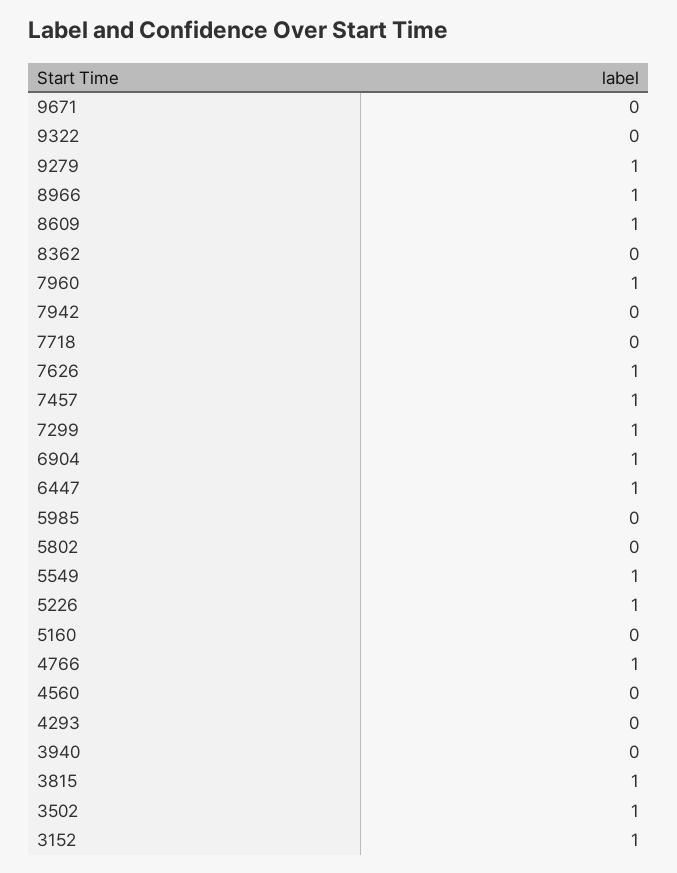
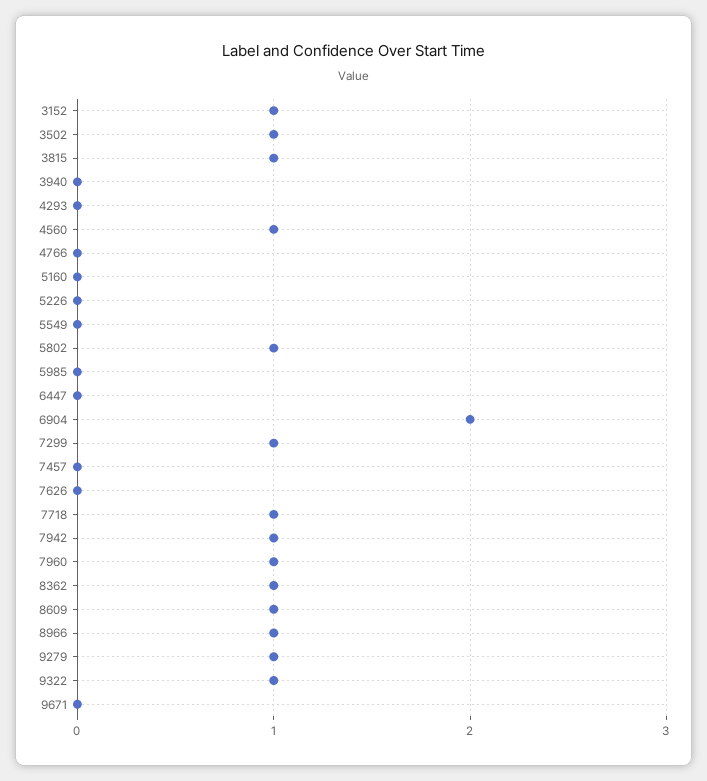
9322: 0 -> 1
8362: 0 -> 1
7942: 0 -> 1
7718: 0 -> 1
7626: 1 -> 0
7457: 1 -> 0
6904: 1 -> 2
6447: 1 -> 0
5802: 0 -> 1
5549: 1 -> 0
5226: 1 -> 0
4766: 1 -> 0
4560: 0 -> 1

